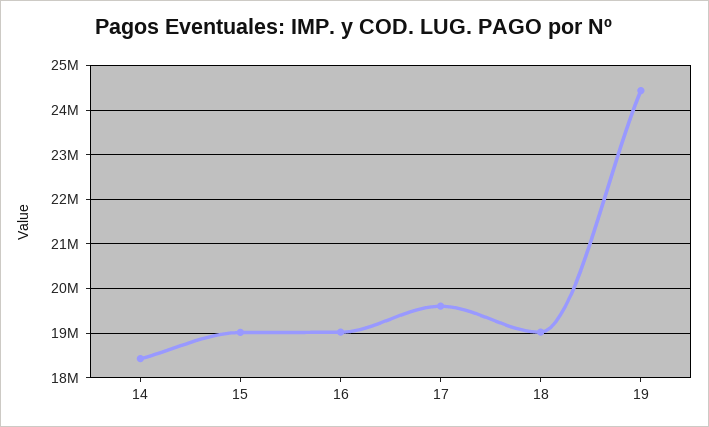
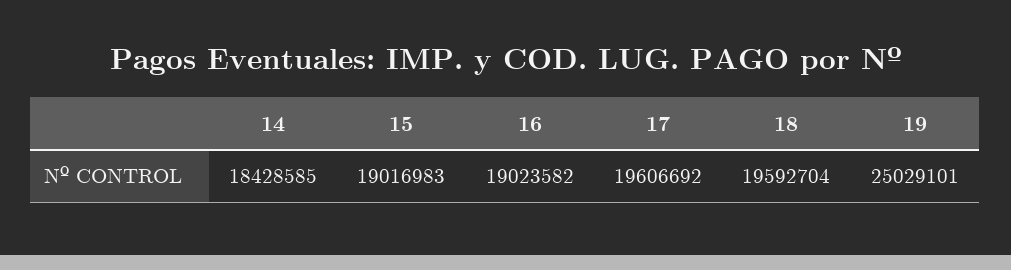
18: 19000000 -> 19592704
19: 24400000 -> 25029101

